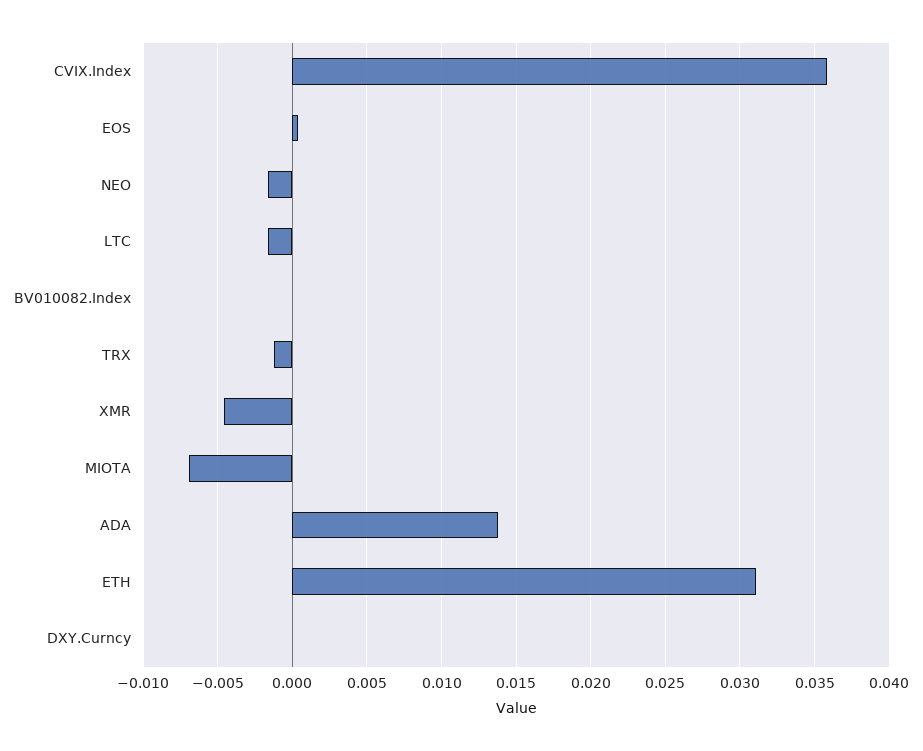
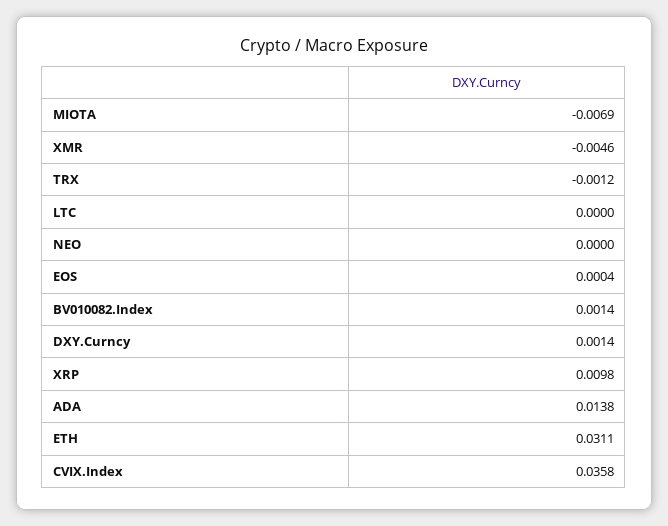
NEO: -0.0015 -> 0
LTC: -0.0015 -> 0
BV010082.Index: 0 -> 0.0014
DXY.Curncy: 0 -> 0.0014
XRP: none -> 0.0098

